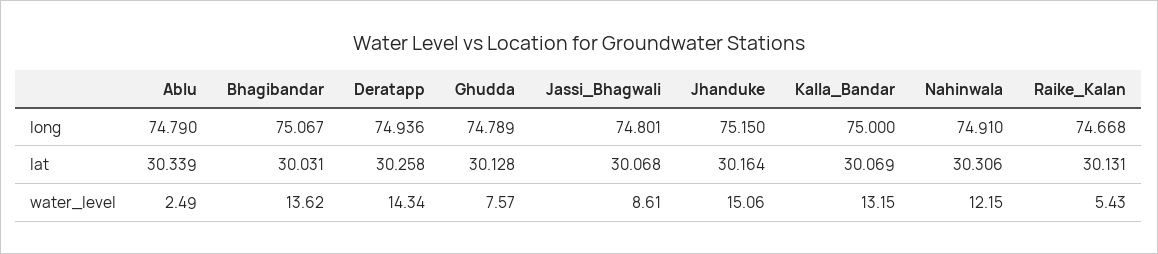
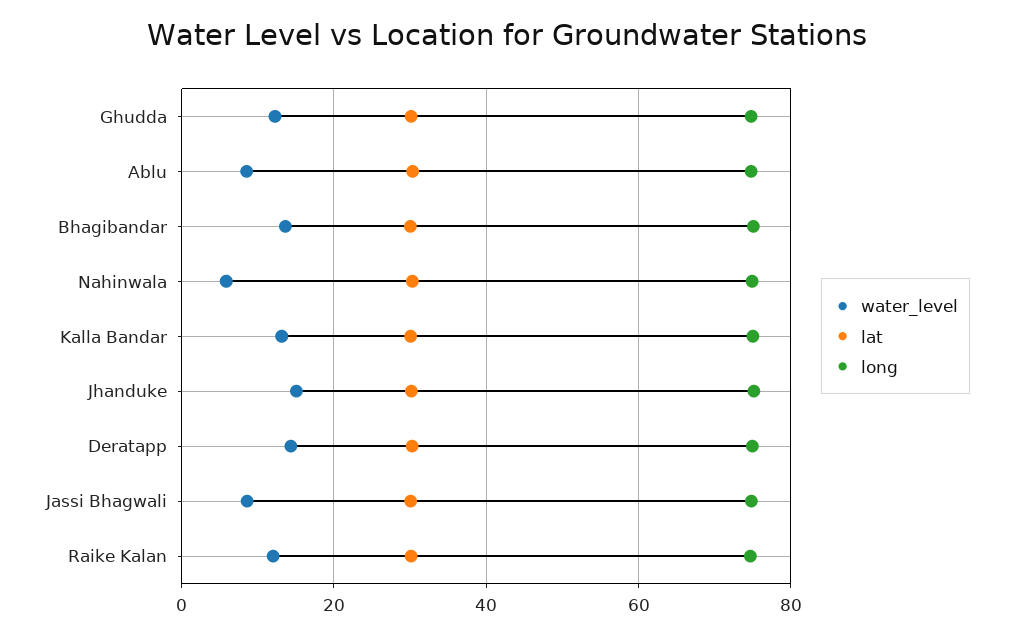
water_level, Ablu: 2.49 -> 8
water_level, Ghudda: 7.57 -> 12
water_level, Nahinwala: 12.15 -> 6
water_level, Raike_Kalan: 5.43 -> 12

